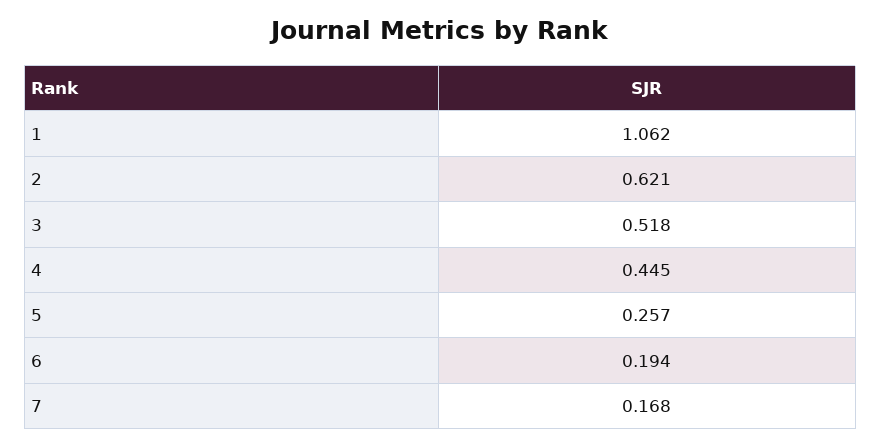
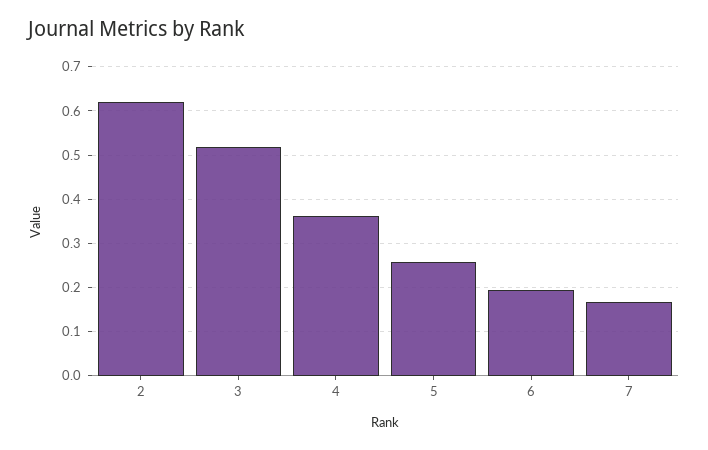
1: 1.062 -> none
4: 0.445 -> 0.36

